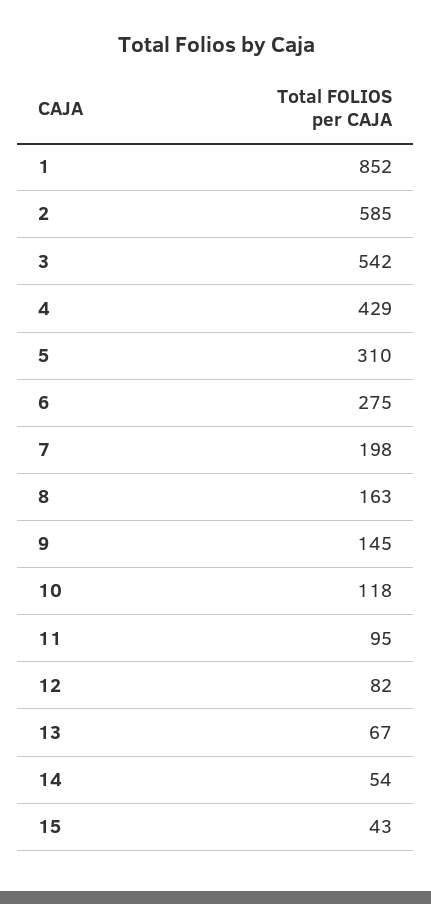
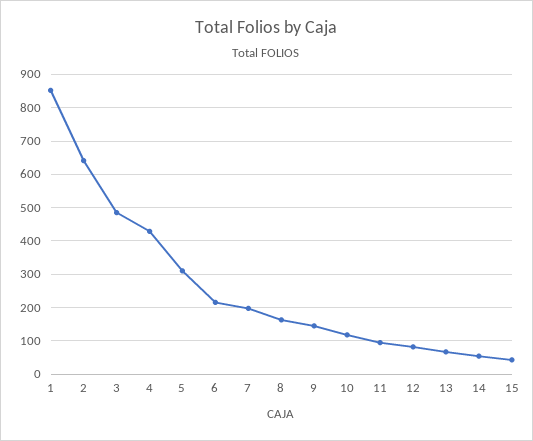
2: 585 -> 640
3: 542 -> 480
6: 275 -> 220

